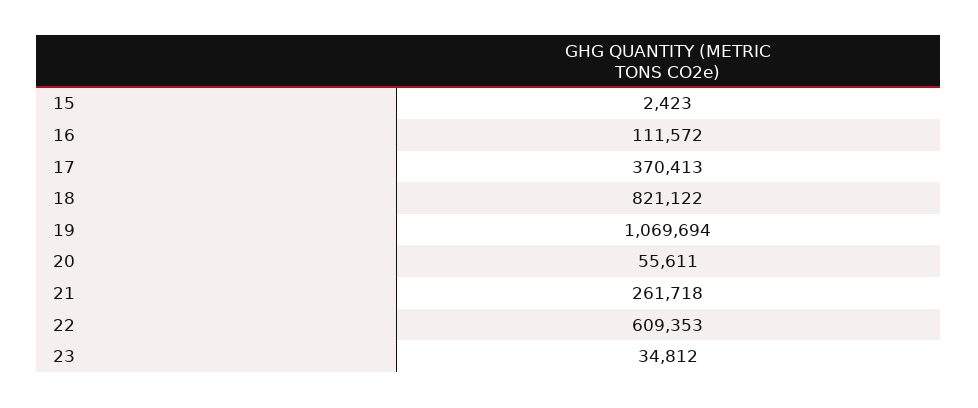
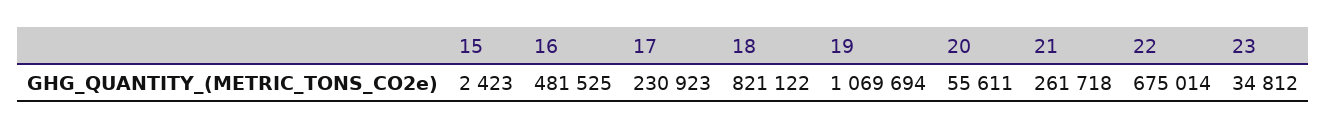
16: 111572 -> 481525
17: 370413 -> 230923
22: 609353 -> 675014

